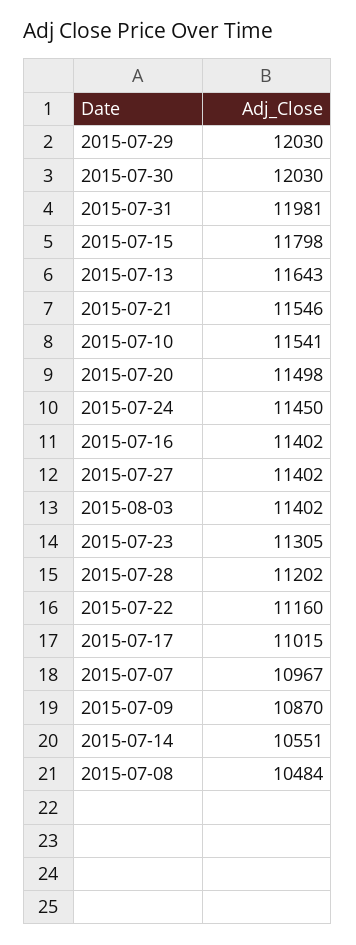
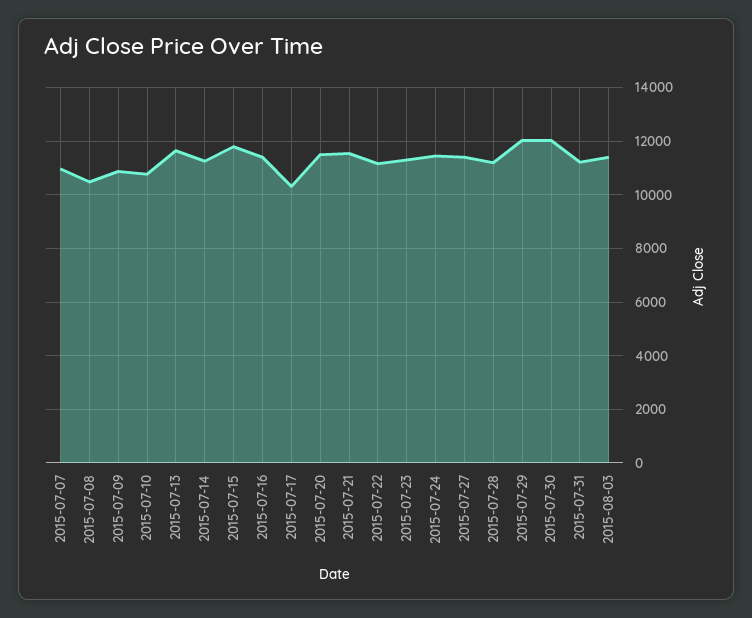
2015-07-31: 11981 -> 11250
2015-07-10: 11541 -> 10750
2015-07-17: 11015 -> 10250
2015-07-14: 10551 -> 11250

